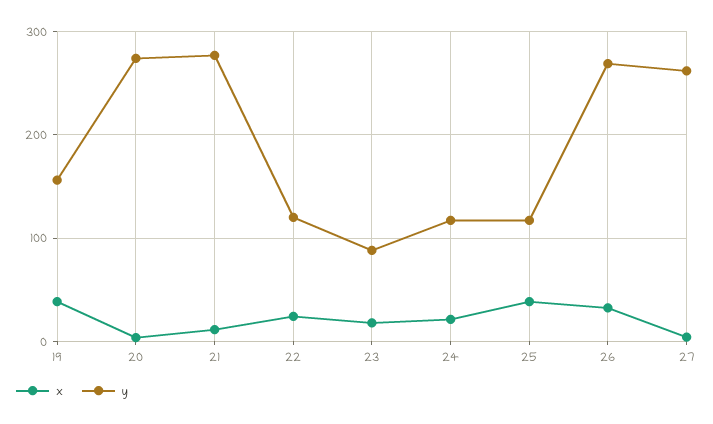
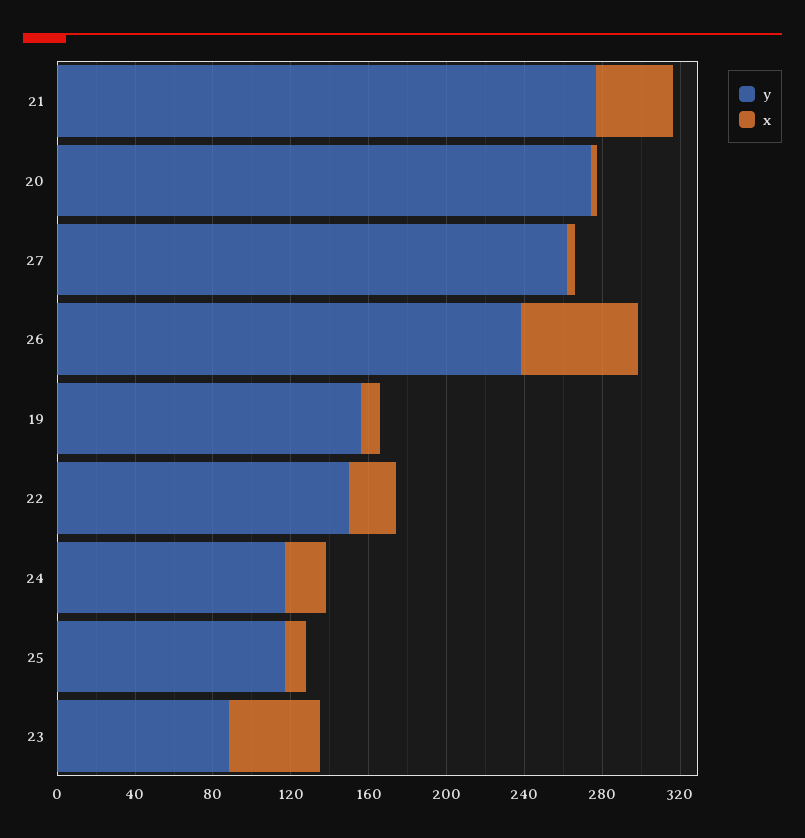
x, 19: 40 -> 10
x, 21: 10 -> 40
y, 22: 120 -> 150
x, 23: 20 -> 50
x, 25: 40 -> 10
x, 26: 30 -> 60
y, 26: 270 -> 240

